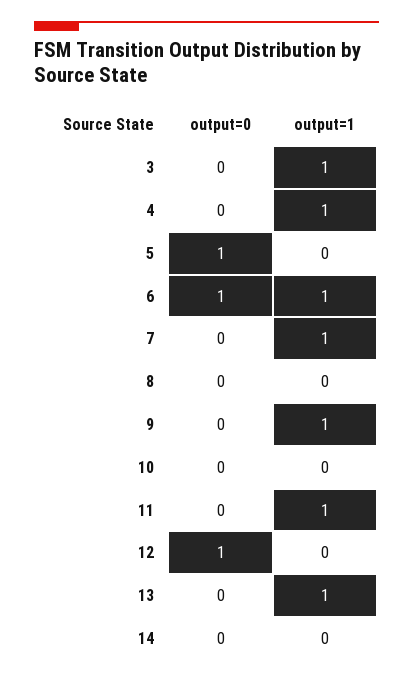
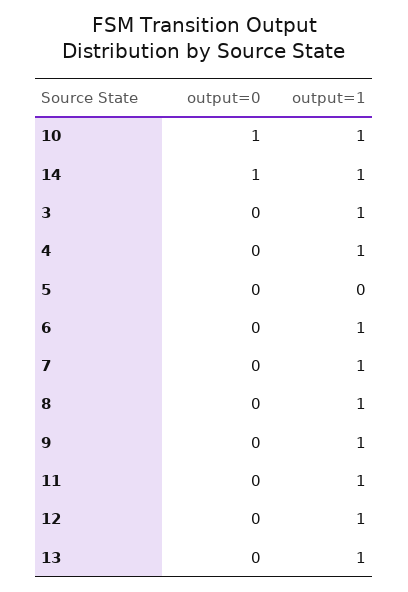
output=0, 5: 1 -> 0
output=0, 6: 1 -> 0
output=1, 8: 0 -> 1
output=0, 10: 0 -> 1
output=1, 10: 0 -> 1
output=0, 12: 1 -> 0
output=1, 12: 0 -> 1
output=0, 14: 0 -> 1
output=1, 14: 0 -> 1

